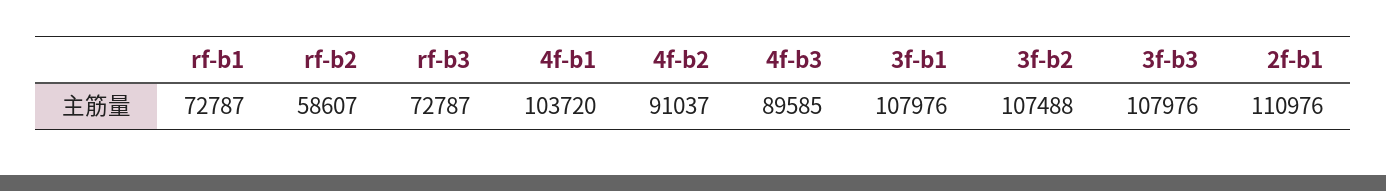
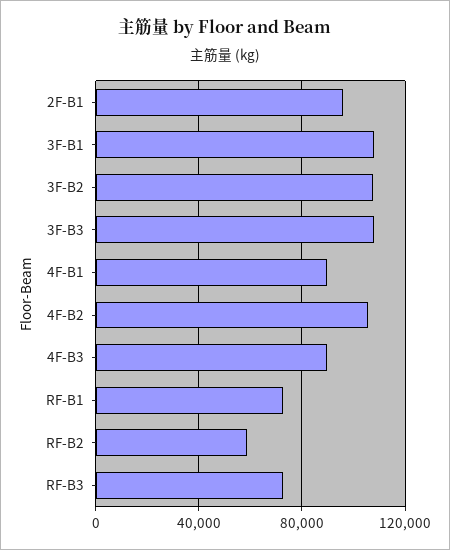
4f-b1: 103720 -> 90000
4f-b2: 91037 -> 105000
2f-b1: 110976 -> 95000

